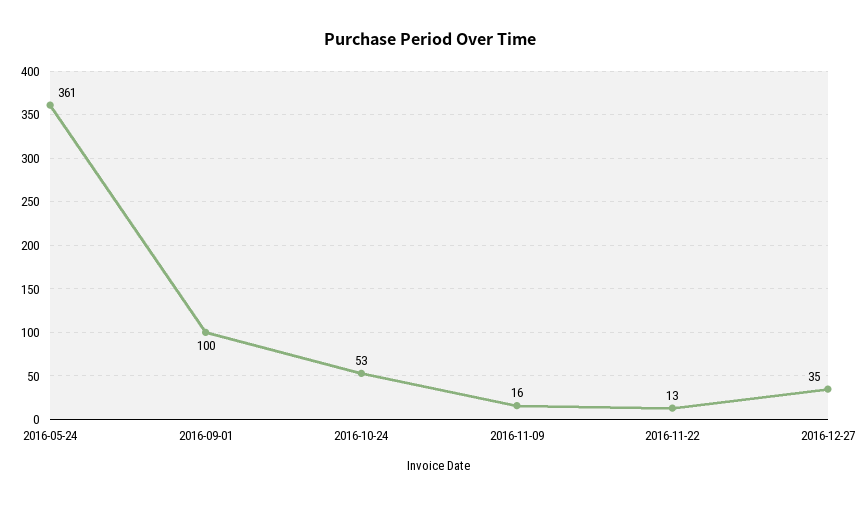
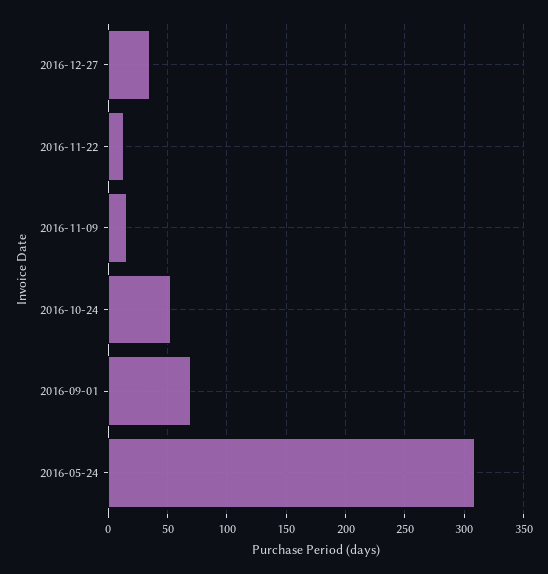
2016-05-24: 361 -> 310
2016-09-01: 100 -> 70

